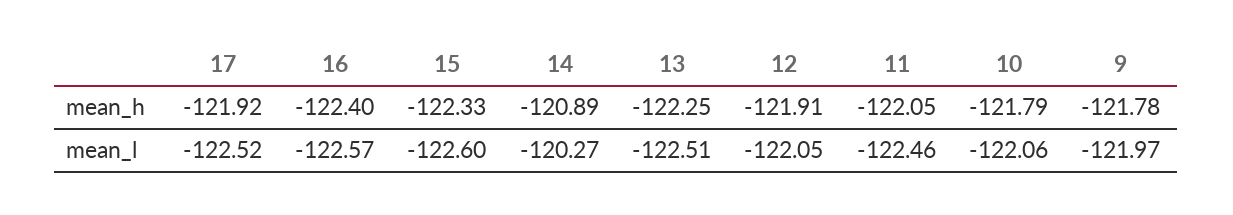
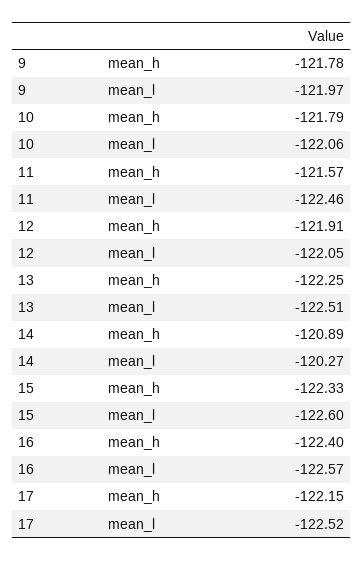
17, mean_h: -121.92 -> -122.15
11, mean_h: -122.05 -> -121.57

